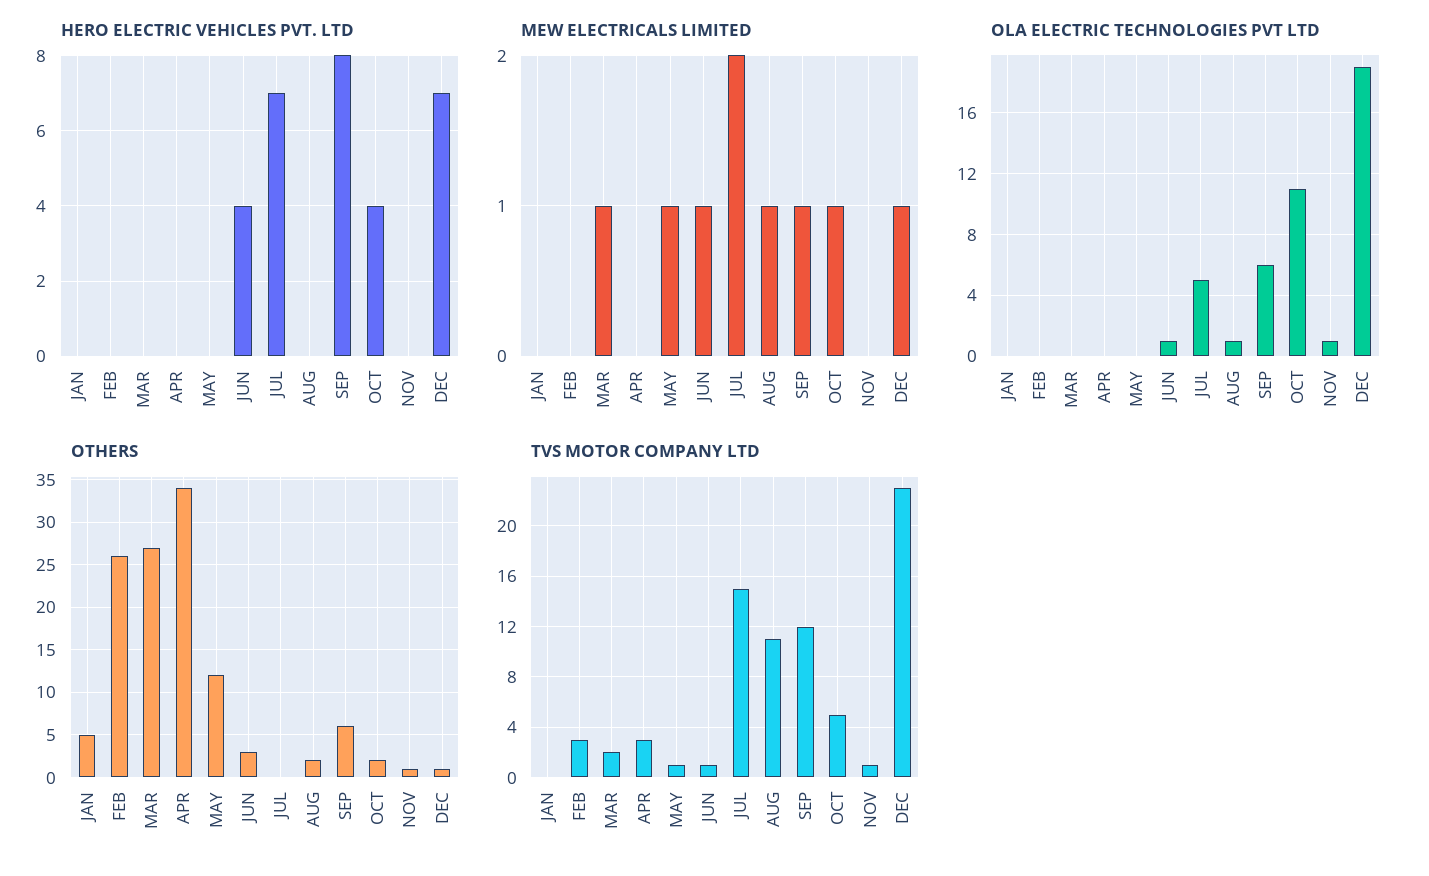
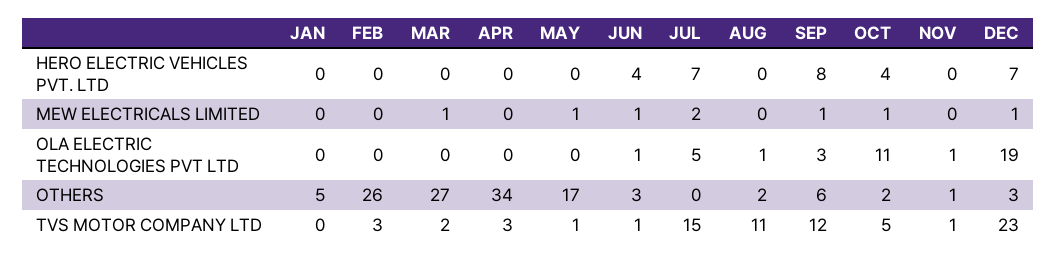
MEW ELECTRICALS LIMITED, AUG: 1 -> 0
OLA ELECTRIC TECHNOLOGIES PVT LTD, SEP: 6 -> 3
OTHERS, MAY: 12 -> 17
OTHERS, DEC: 1 -> 3

